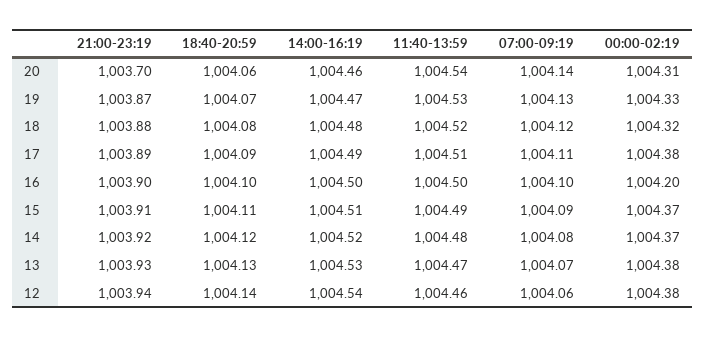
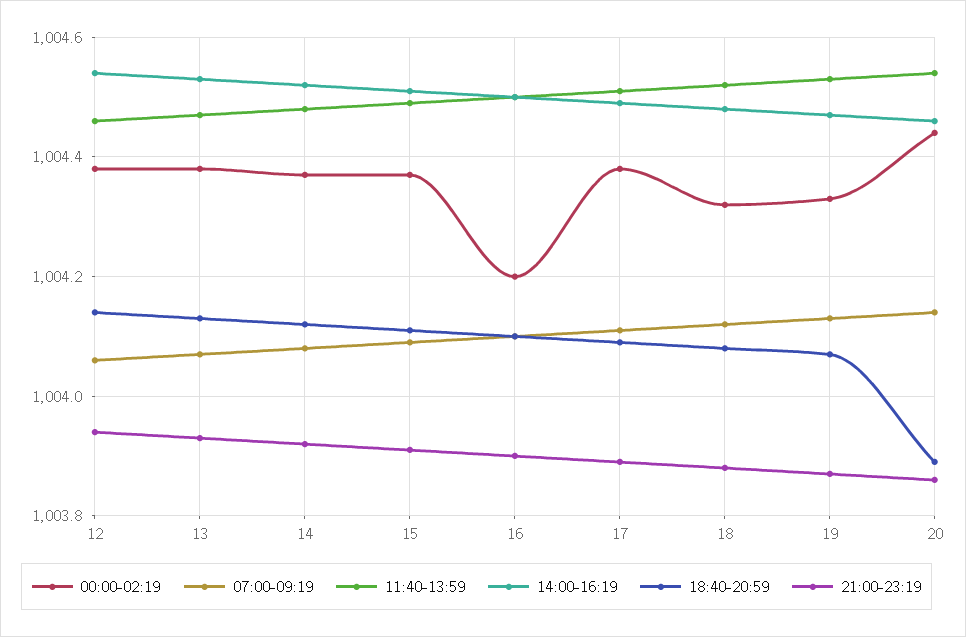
21:00-23:19, 20: 1003.7 -> 1003.85
18:40-20:59, 20: 1004.06 -> 1003.9
00:00-02:19, 20: 1004.31 -> 1004.45

